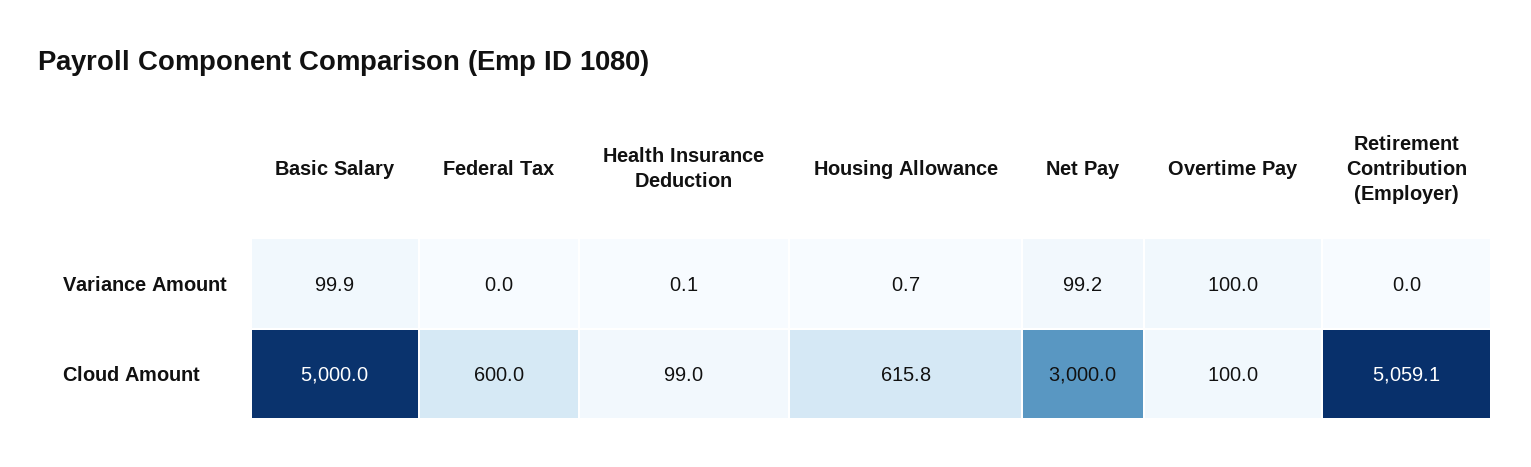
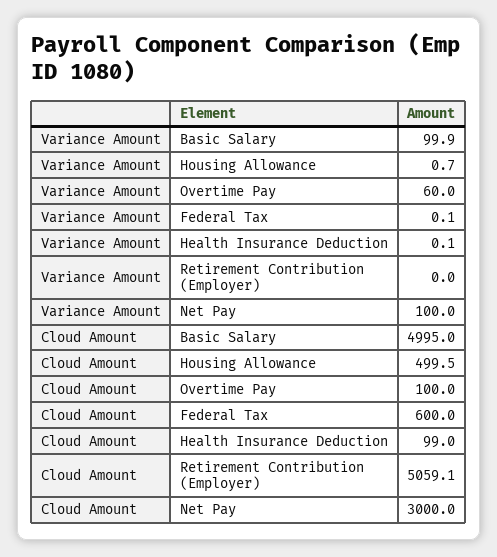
Federal Tax, Variance Amount: 0 -> 0.1
Net Pay, Variance Amount: 99.2 -> 100
Overtime Pay, Variance Amount: 100 -> 60
Basic Salary, Cloud Amount: 5000 -> 4995
Housing Allowance, Cloud Amount: 615.8 -> 499.5

